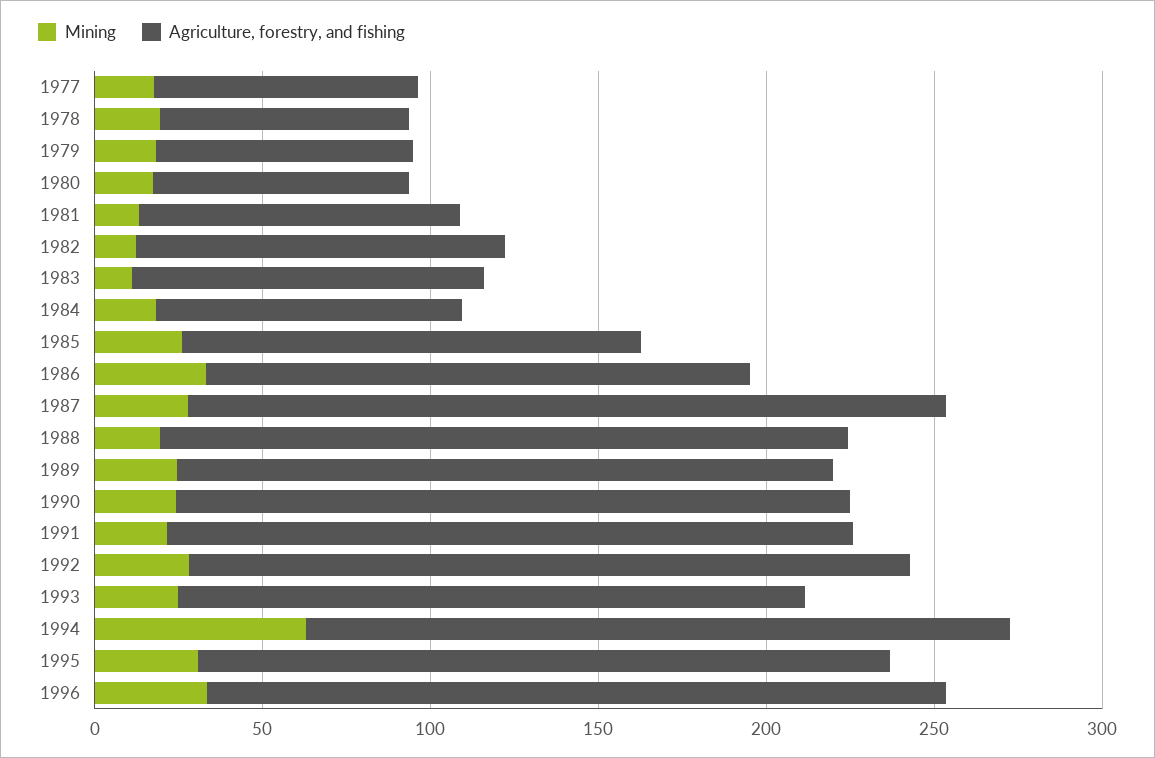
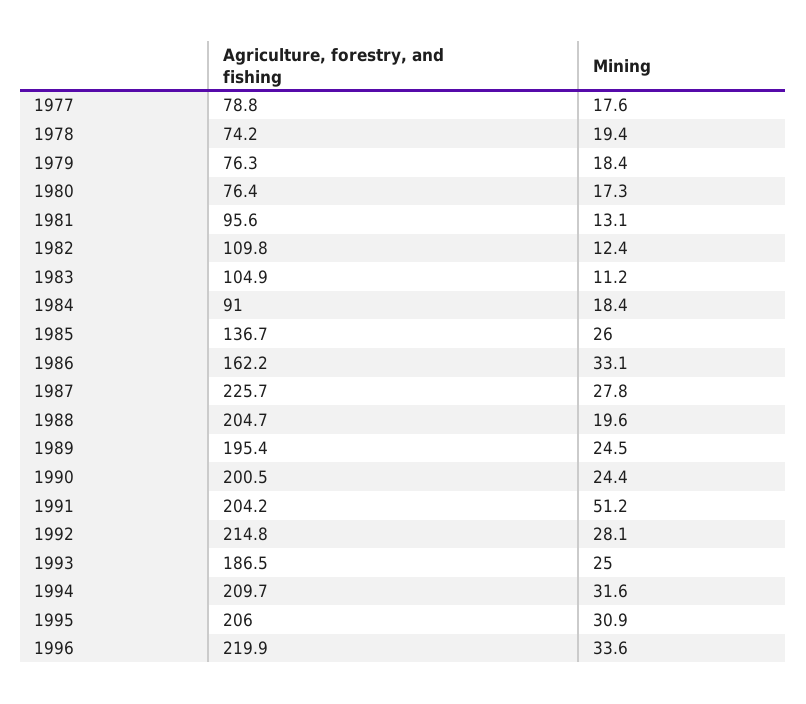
Mining, 1991: 20 -> 51.2
Mining, 1994: 60 -> 31.6

